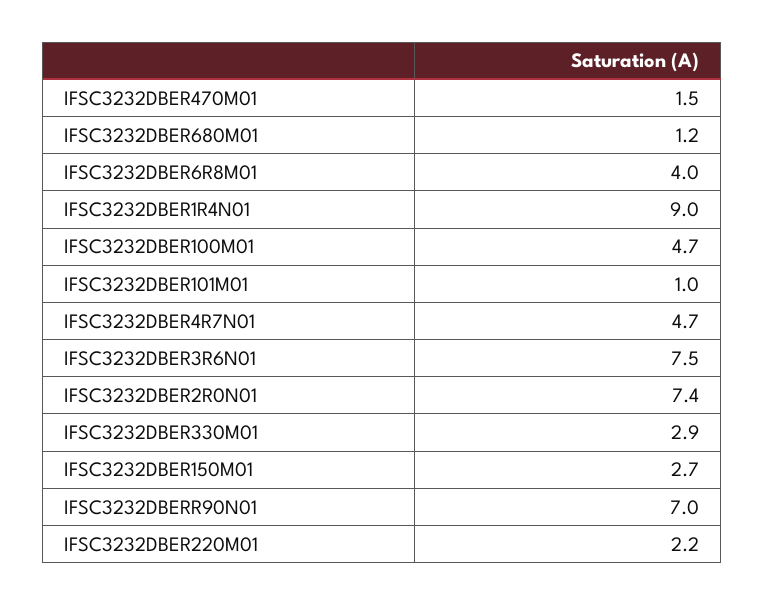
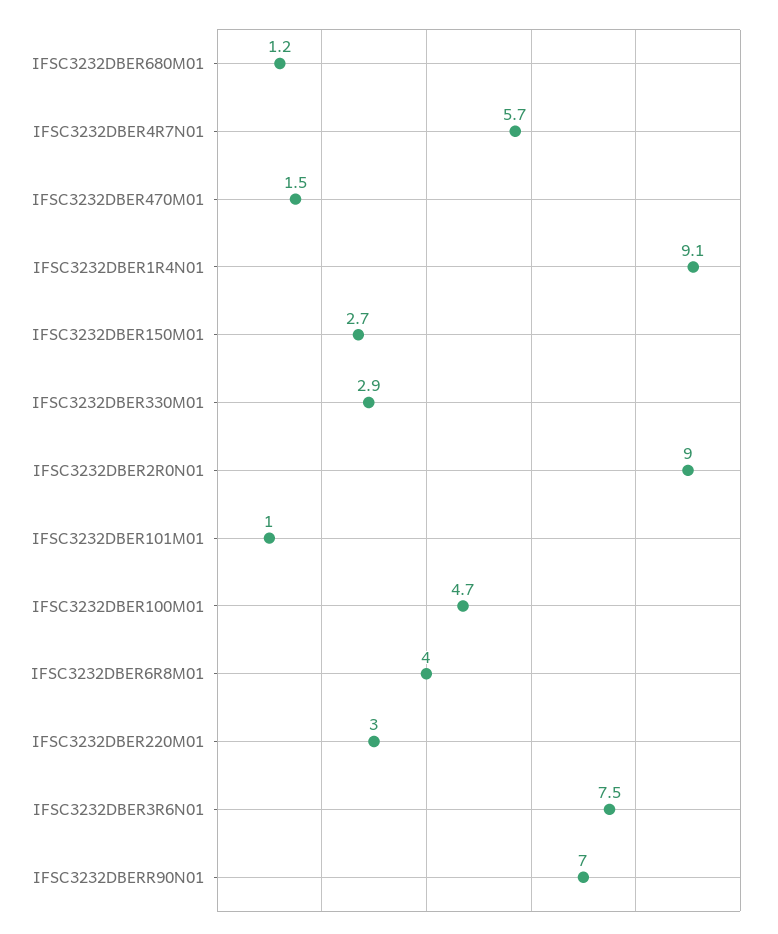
IFSC3232DBER1R4N01: 9 -> 9.1
IFSC3232DBER4R7N01: 4.7 -> 5.7
IFSC3232DBER2R0N01: 7.4 -> 9
IFSC3232DBER220M01: 2.2 -> 3

